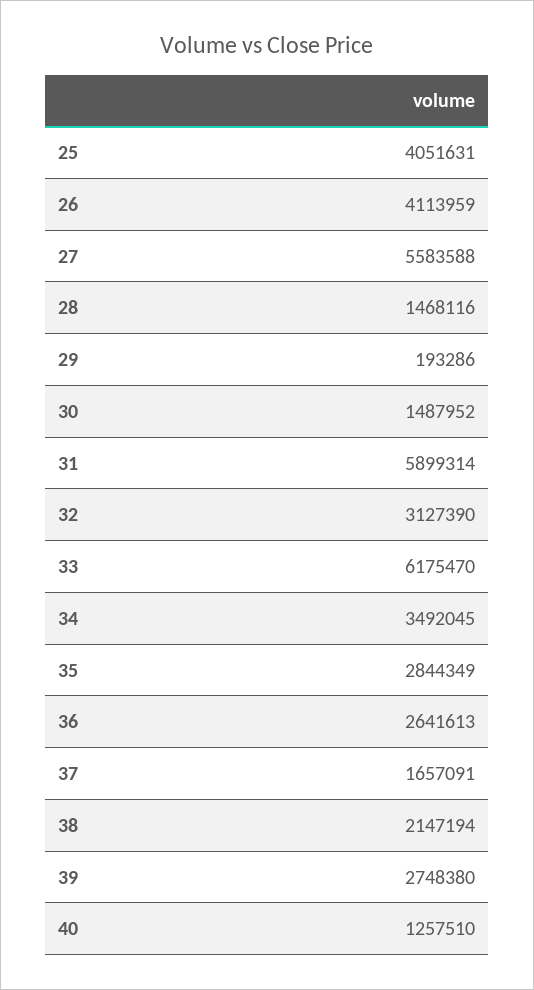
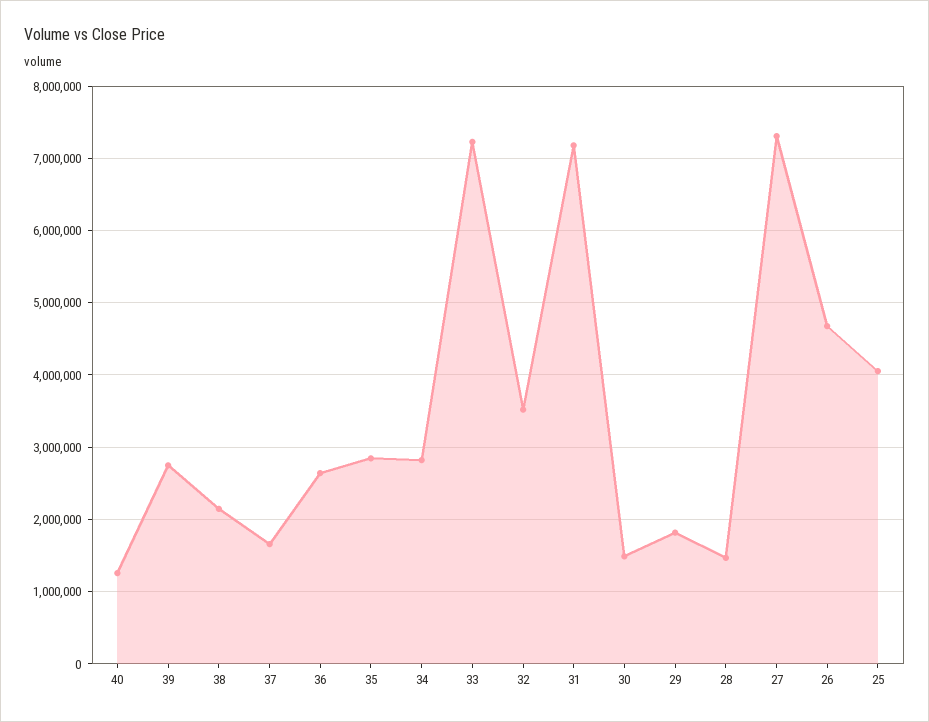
26: 4113959 -> 4700000
27: 5583588 -> 7300000
29: 193286 -> 1800000
31: 5899314 -> 7200000
32: 3127390 -> 3500000
33: 6175470 -> 7200000
34: 3492045 -> 2800000

